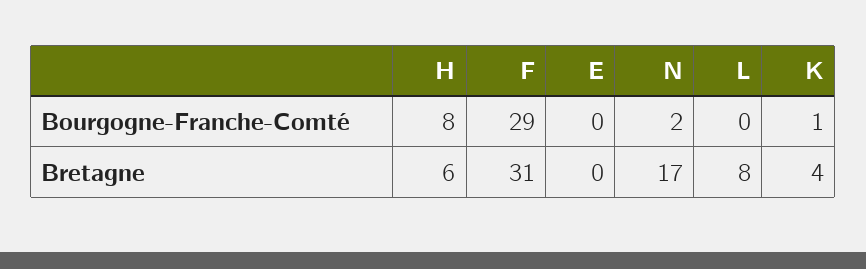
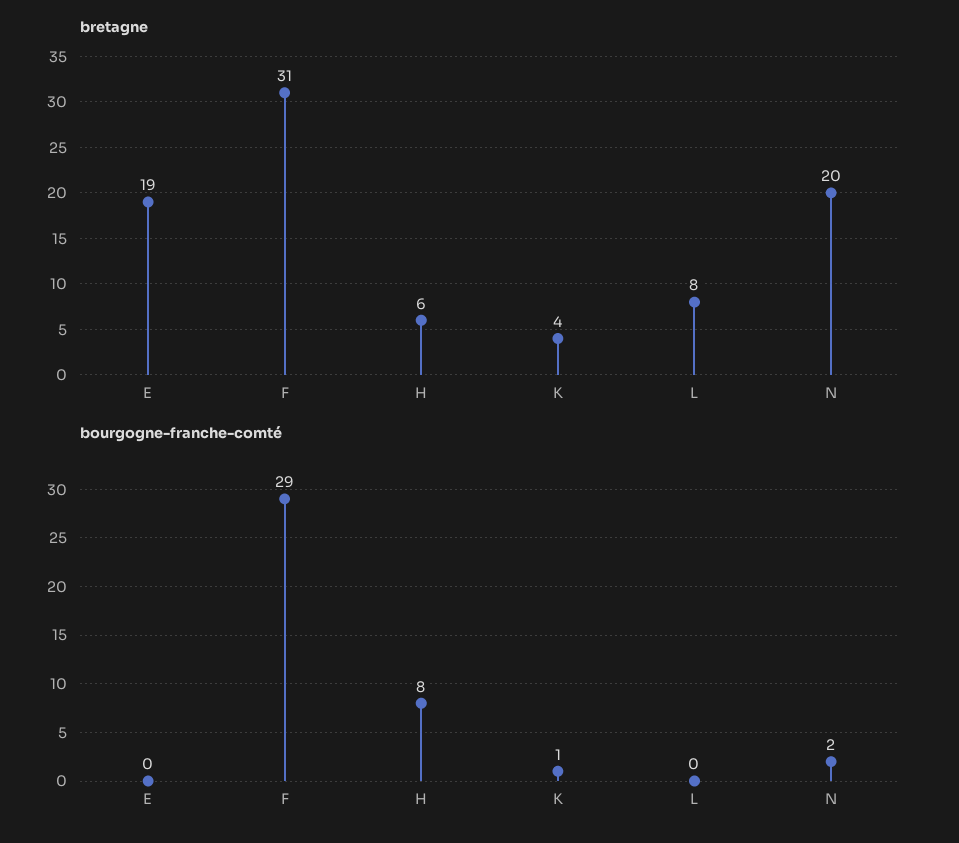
Bretagne, E: 0 -> 19
Bretagne, N: 17 -> 20

